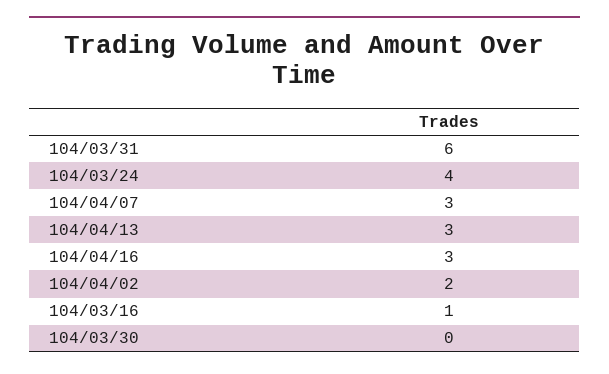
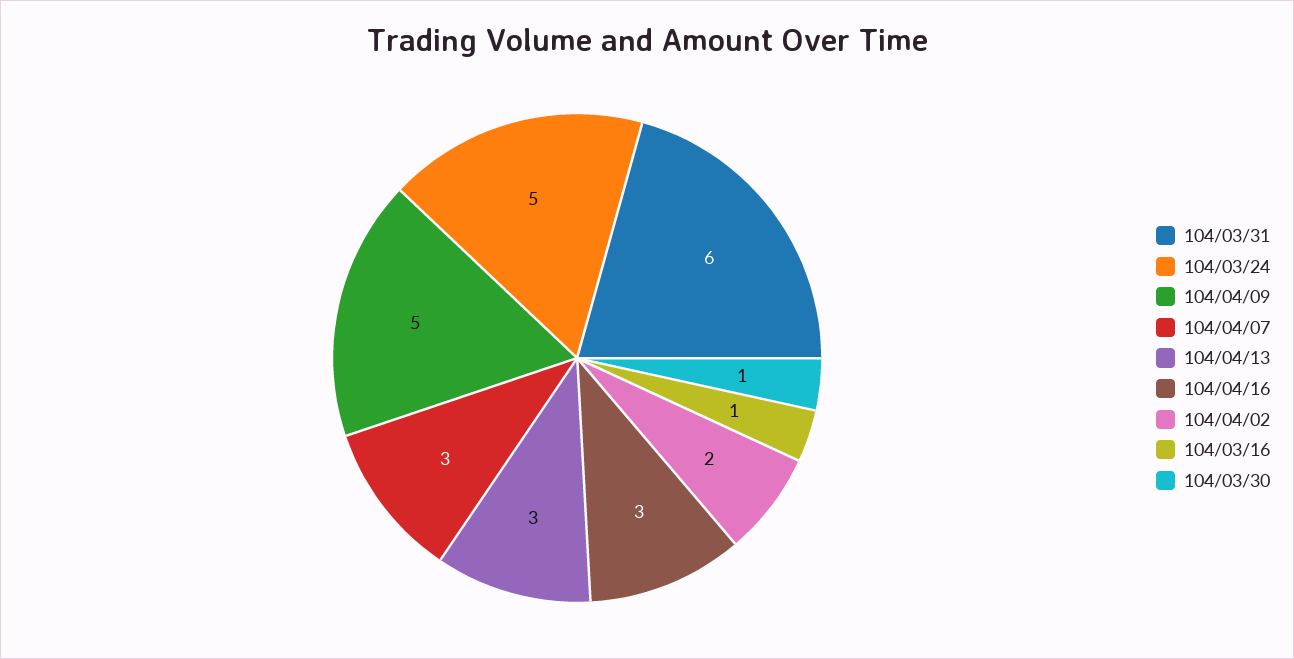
104/03/24: 4 -> 5
104/03/30: 0 -> 1
104/04/09: none -> 5

